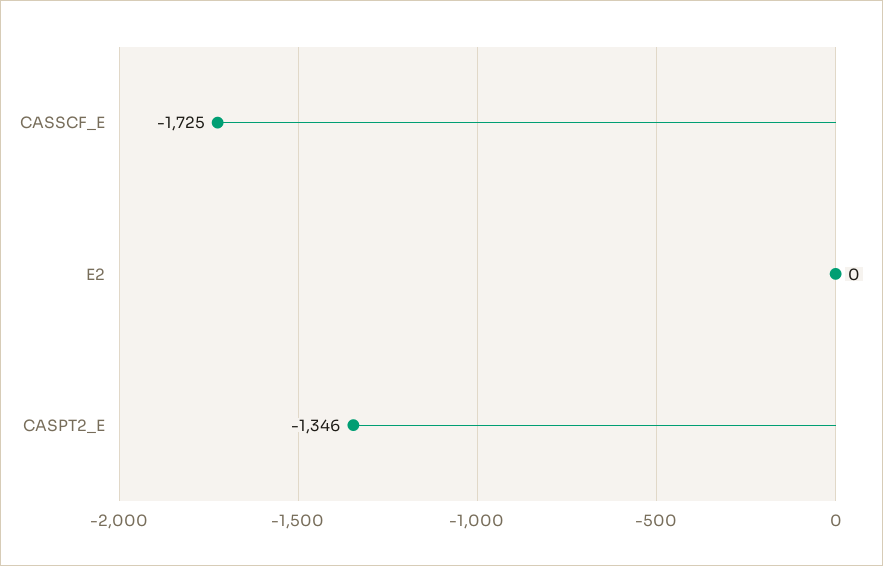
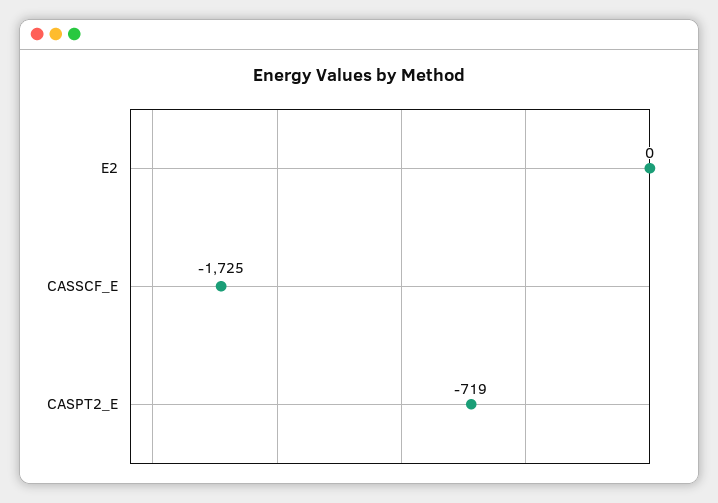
CASPT2_E: -1346 -> -719

